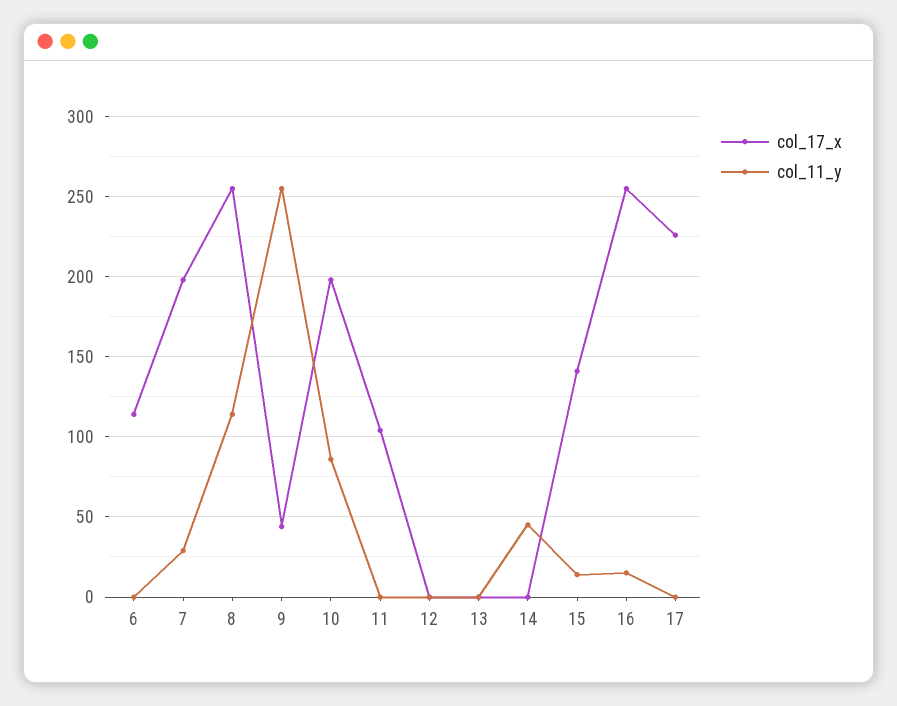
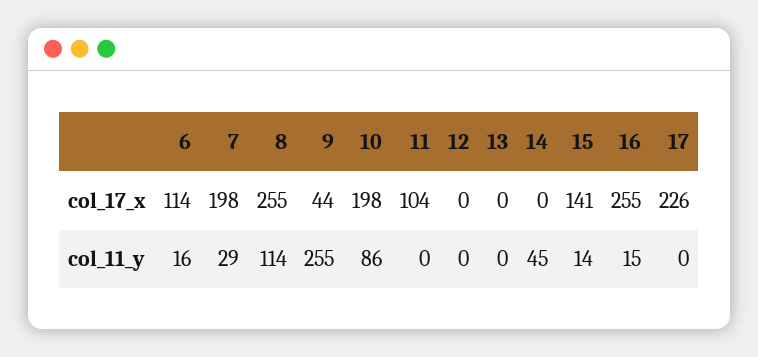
col_11_y, 6: 0 -> 16

